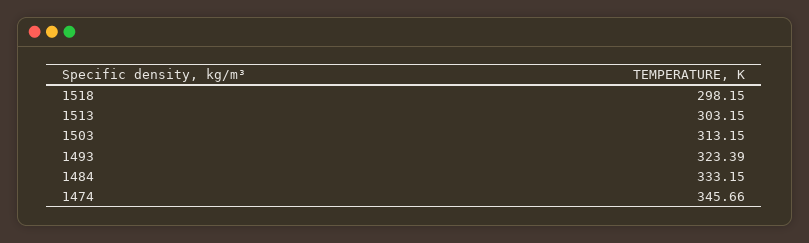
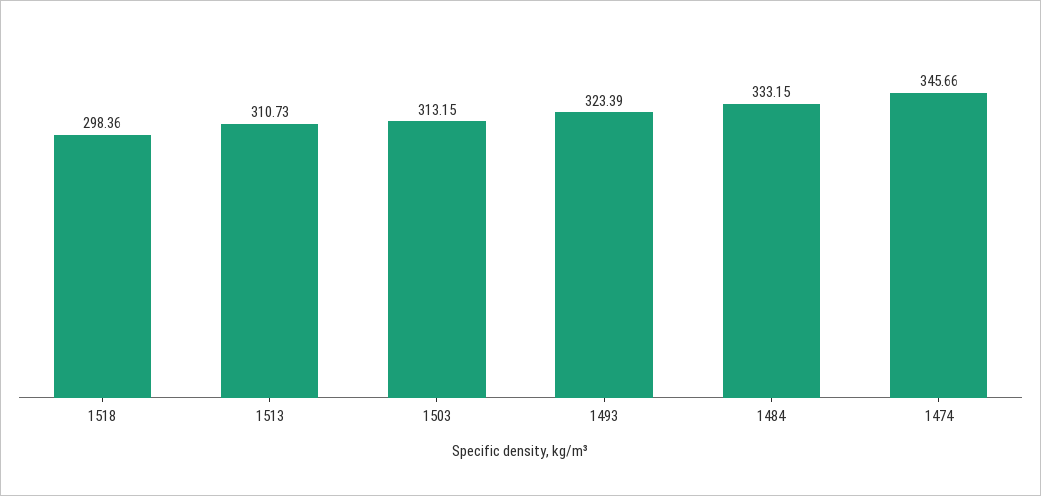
1518: 298.15 -> 298.36
1513: 303.15 -> 310.73

